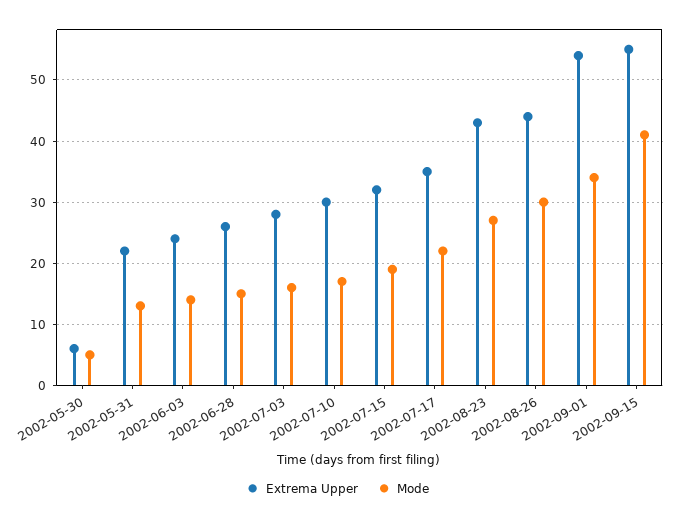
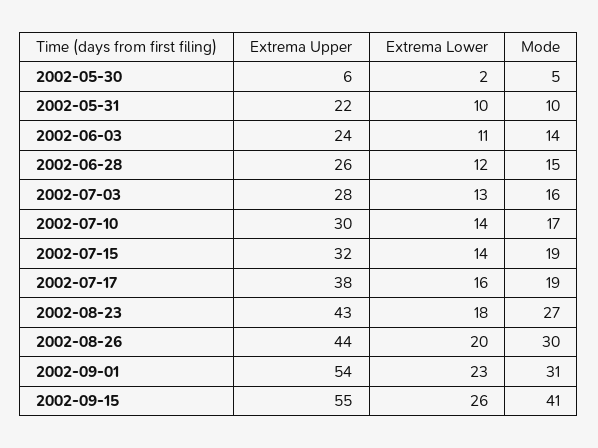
Mode, 2002-05-31: 13 -> 10
Extrema Upper, 2002-07-17: 35 -> 38
Mode, 2002-07-17: 22 -> 19
Mode, 2002-09-01: 34 -> 31
Extrema Lower, 2002-05-30: none -> 2
Extrema Lower, 2002-05-31: none -> 10
Extrema Lower, 2002-06-03: none -> 11
Extrema Lower, 2002-06-28: none -> 12
Extrema Lower, 2002-07-03: none -> 13
Extrema Lower, 2002-07-10: none -> 14
Extrema Lower, 2002-07-15: none -> 14
Extrema Lower, 2002-07-17: none -> 16
Extrema Lower, 2002-08-23: none -> 18
Extrema Lower, 2002-08-26: none -> 20
Extrema Lower, 2002-09-01: none -> 23
Extrema Lower, 2002-09-15: none -> 26

